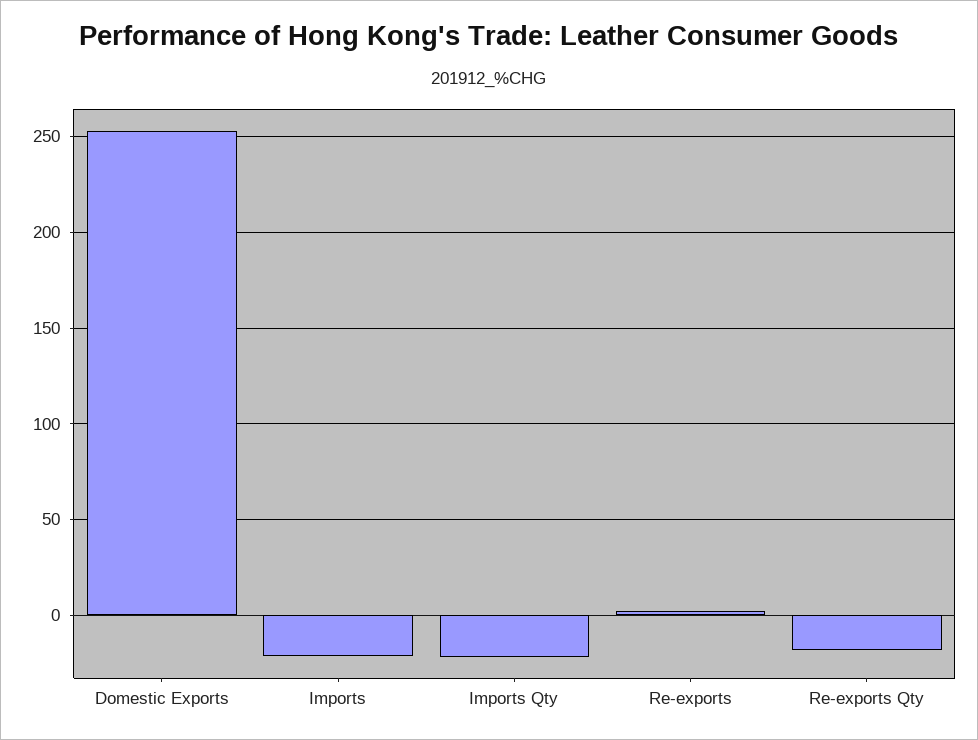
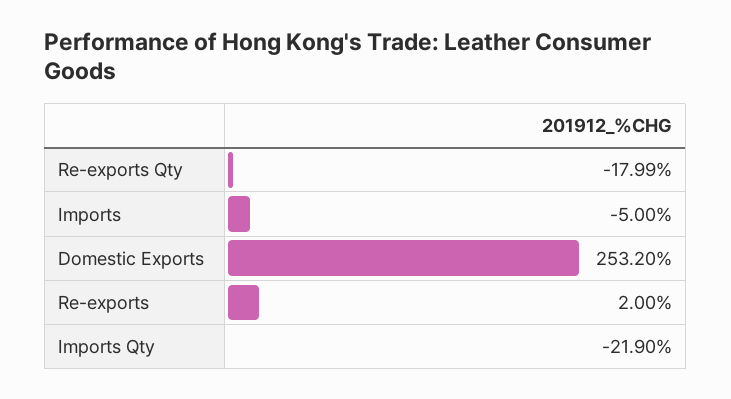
Imports: -20 -> -5

